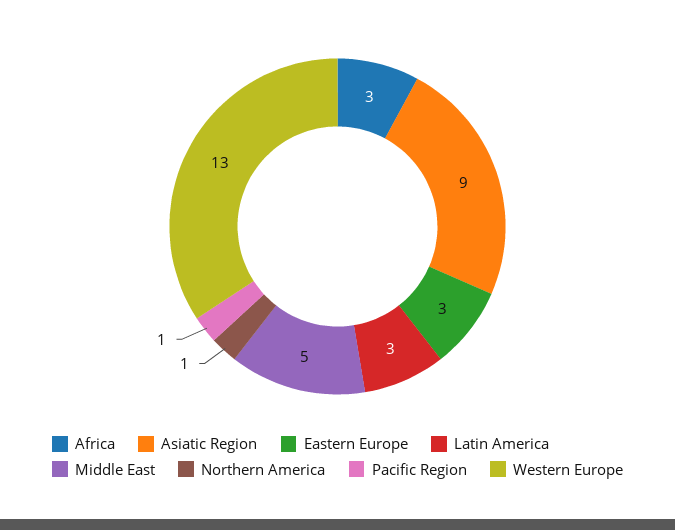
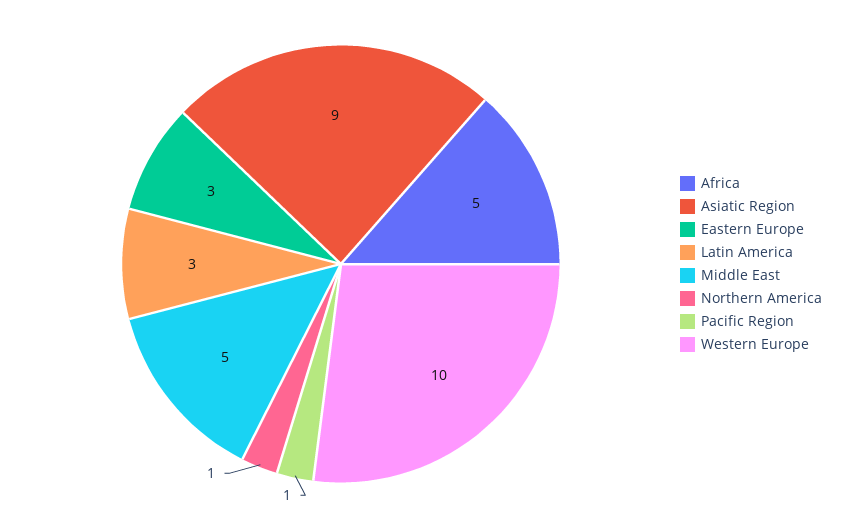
Africa: 3 -> 5
Western Europe: 13 -> 10

